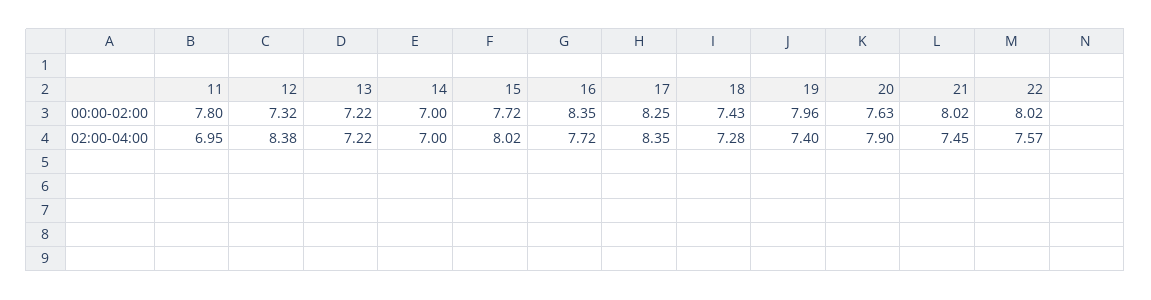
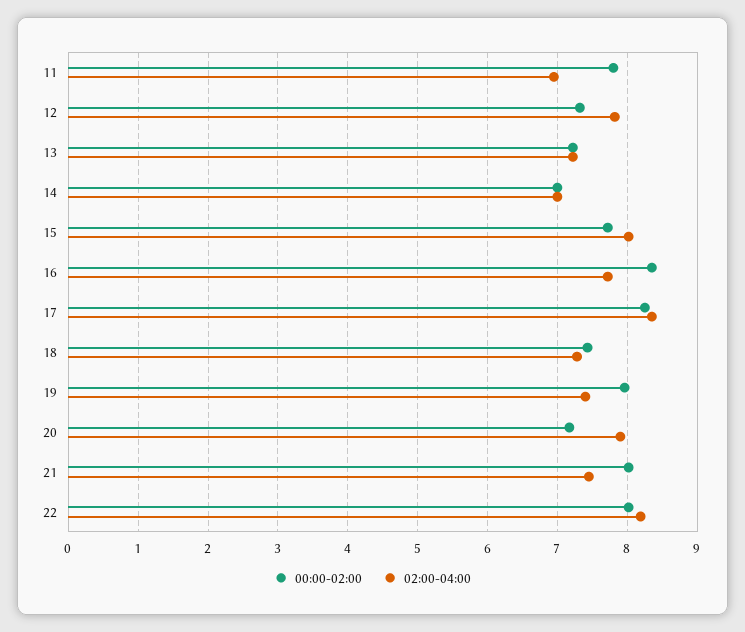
00:00-02:00, 20: 7.63 -> 7.2
02:00-04:00, 12: 8.38 -> 7.8
02:00-04:00, 22: 7.57 -> 8.2

